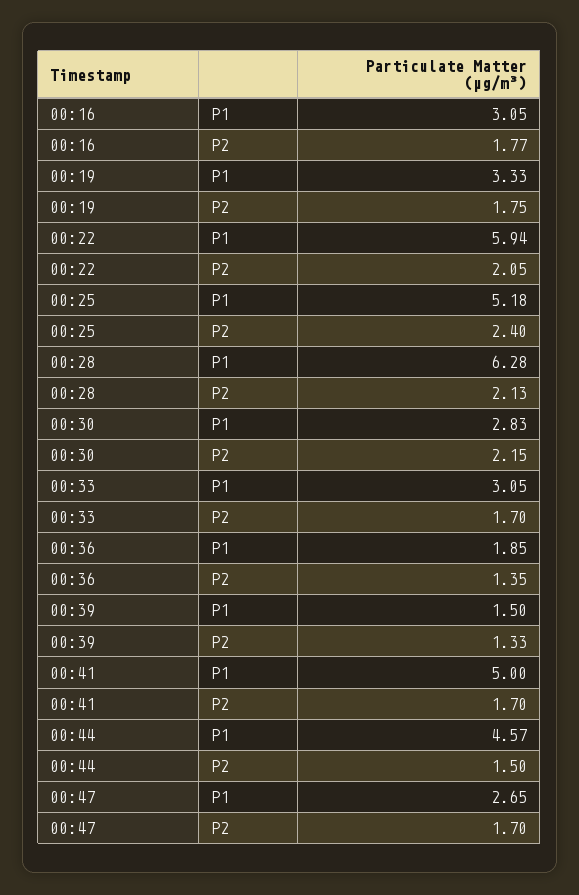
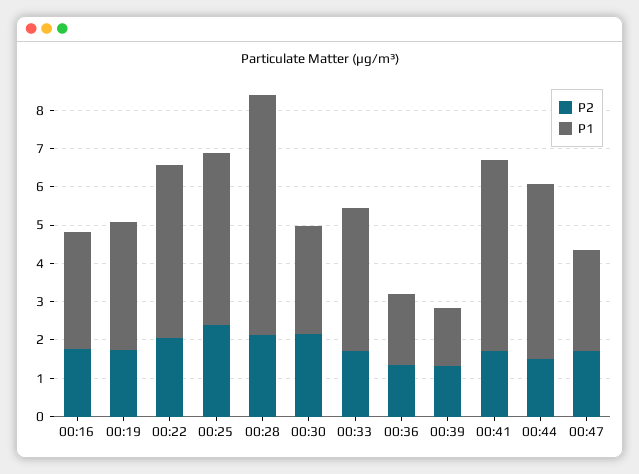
P1, 00:22: 5.94 -> 4.5
P1, 00:25: 5.18 -> 4.5
P1, 00:33: 3.05 -> 3.75

